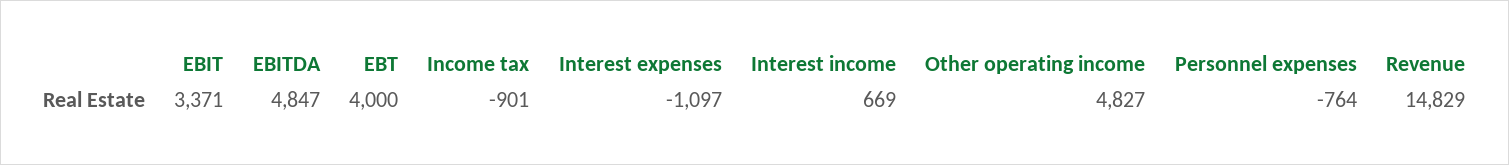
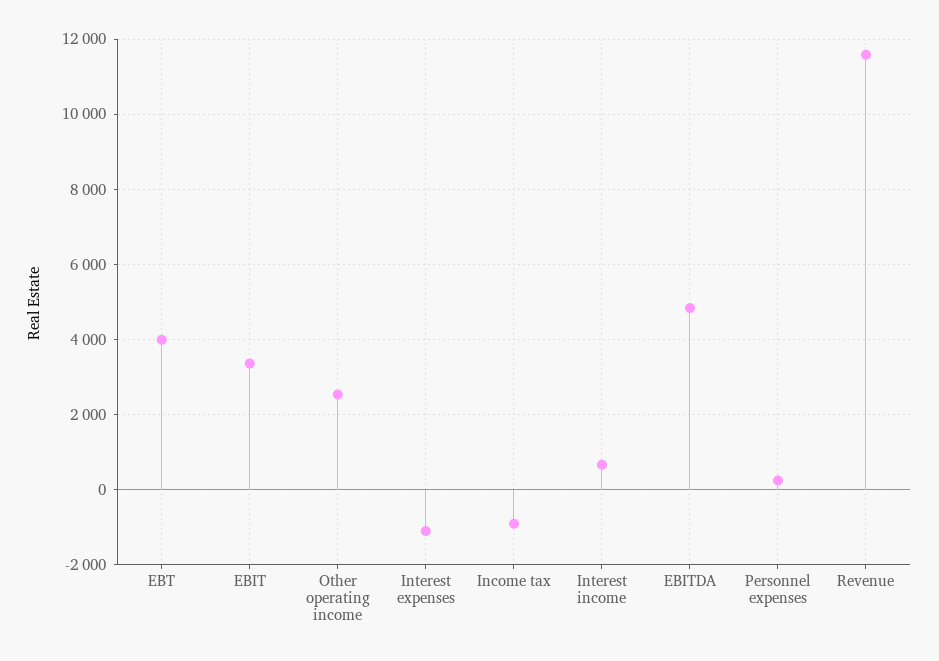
Other operating income: 4827 -> 2600
Personnel expenses: -764 -> 200
Revenue: 14829 -> 11600

